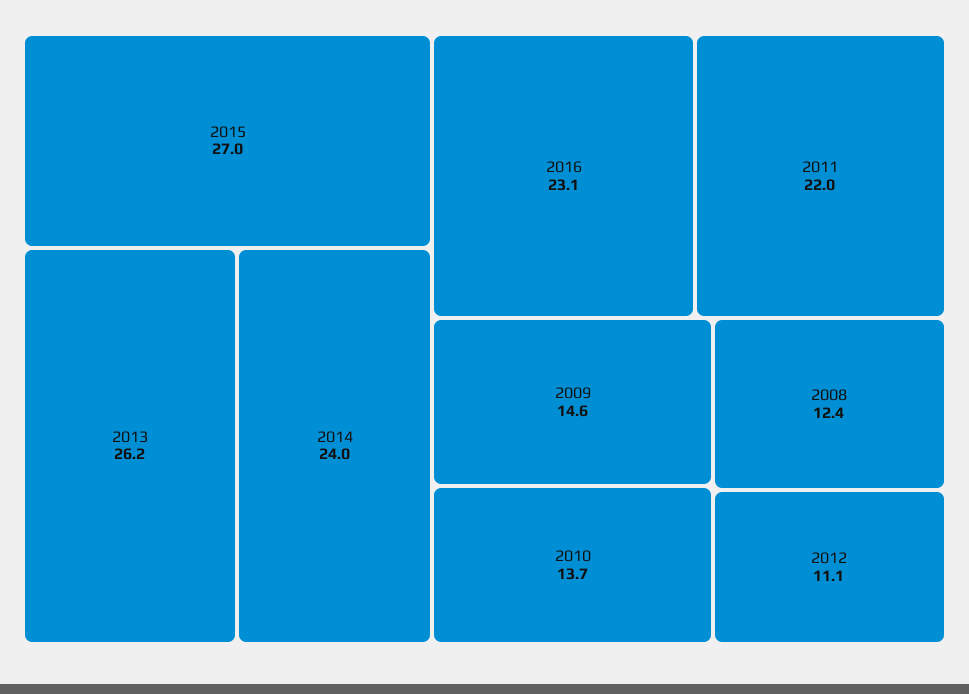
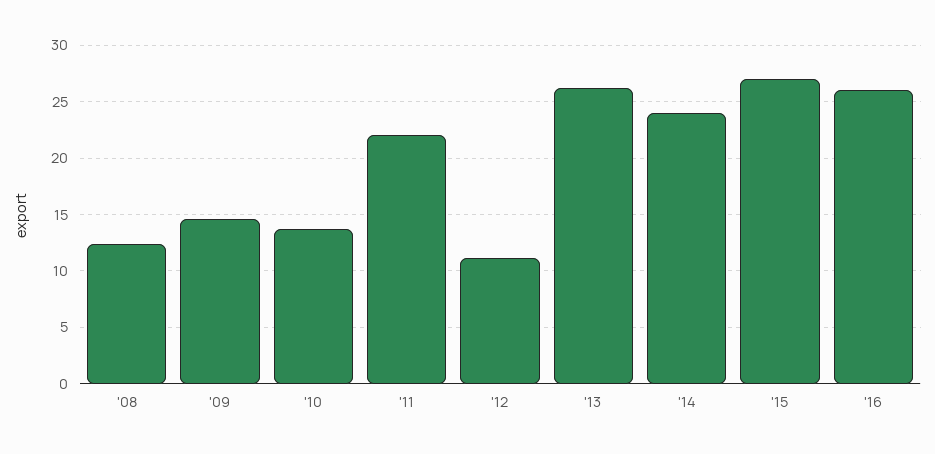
2016: 23.1 -> 26

